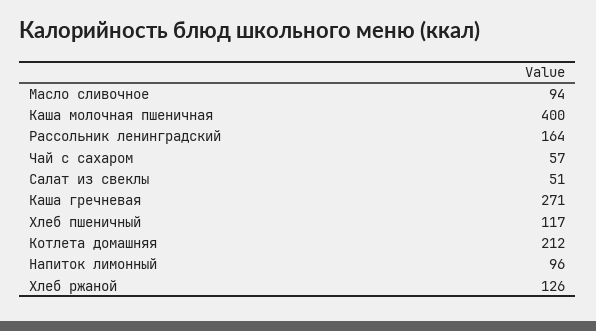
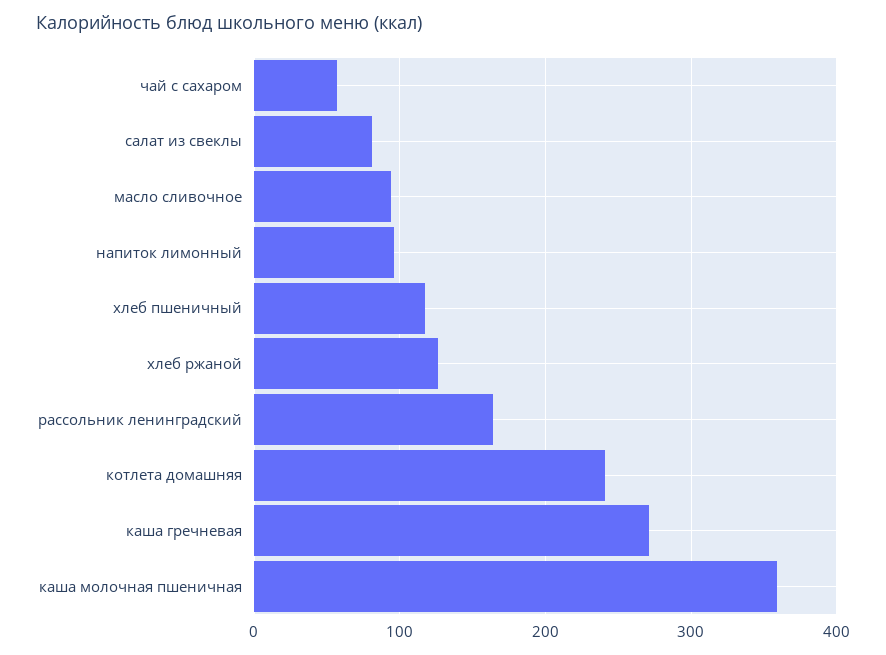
Каша молочная пшеничная: 400 -> 360
Салат из свеклы: 51 -> 80
Котлета домашняя: 212 -> 240

